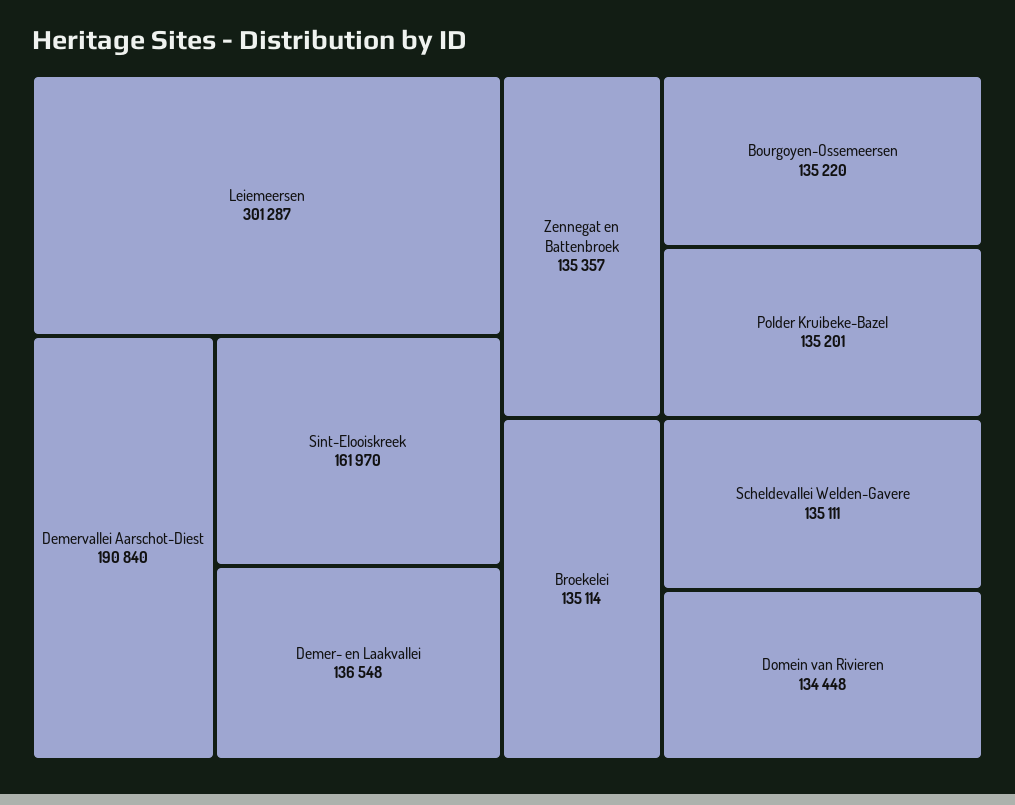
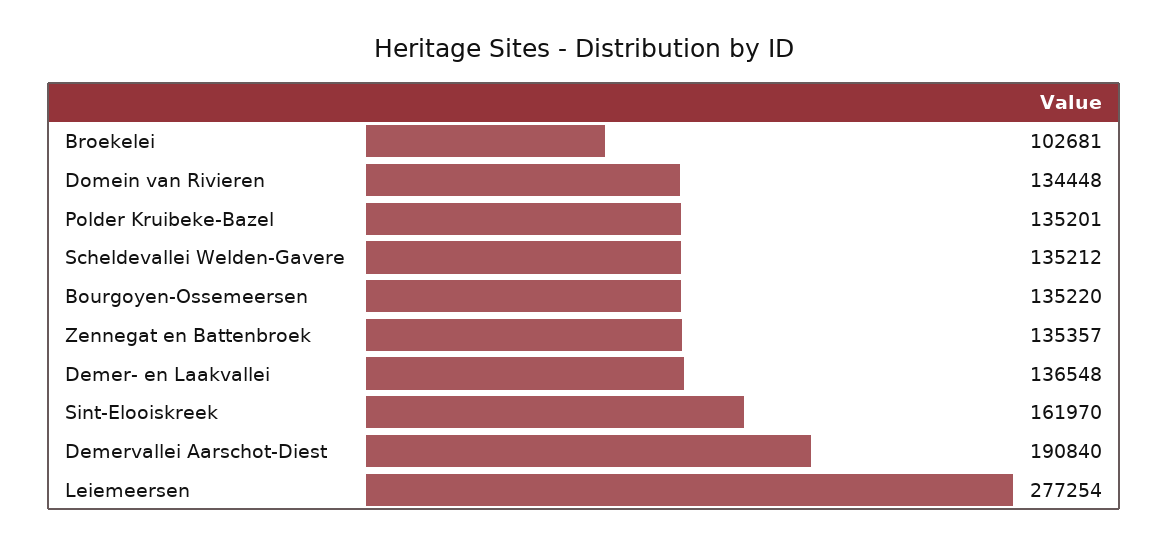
Leiemeersen: 301287 -> 277254
Broekelei: 135114 -> 102681
Scheldevallei Welden-Gavere: 135111 -> 135212

